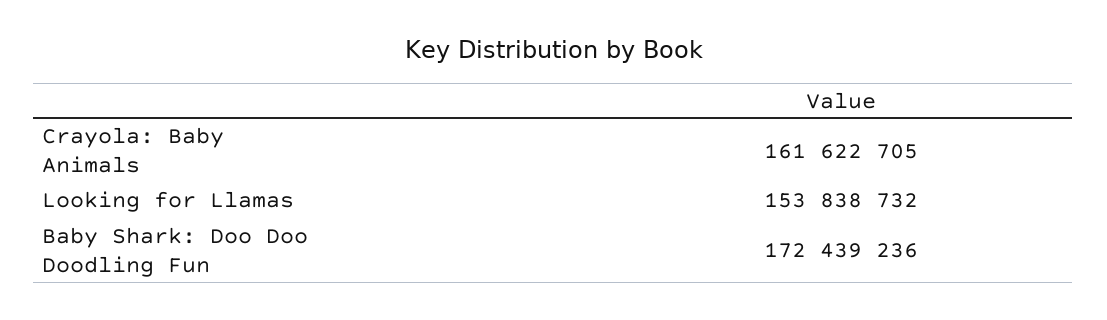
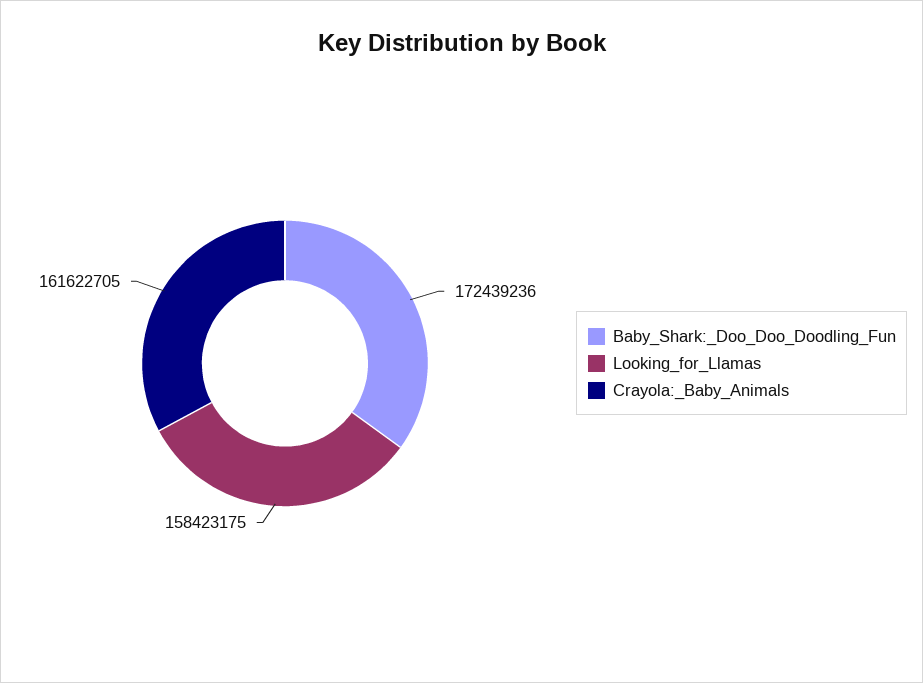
Looking for Llamas: 153838732 -> 158423175

